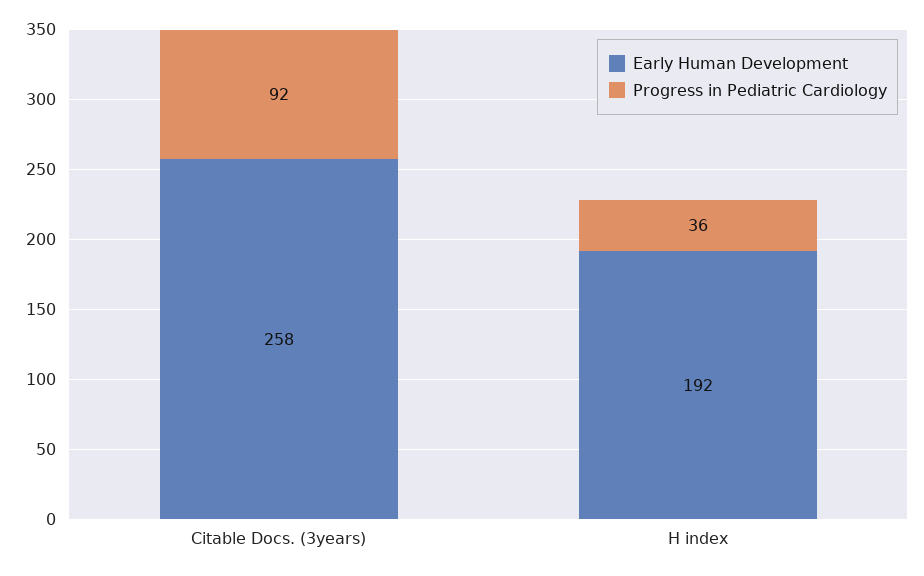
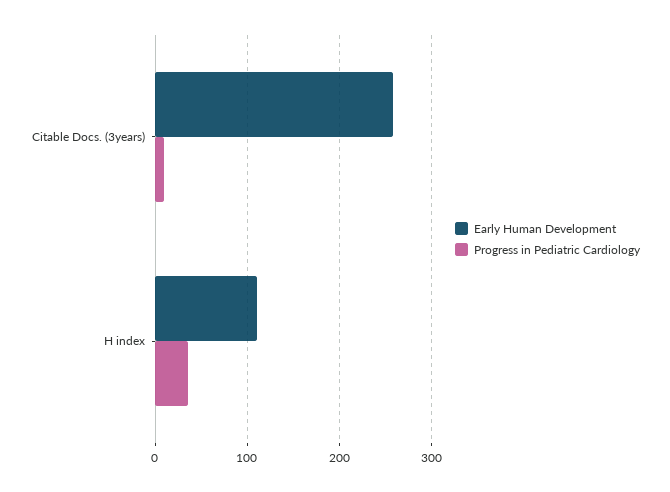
Progress in Pediatric Cardiology, Citable Docs. (3years): 92 -> 10
Early Human Development, H index: 192 -> 110

